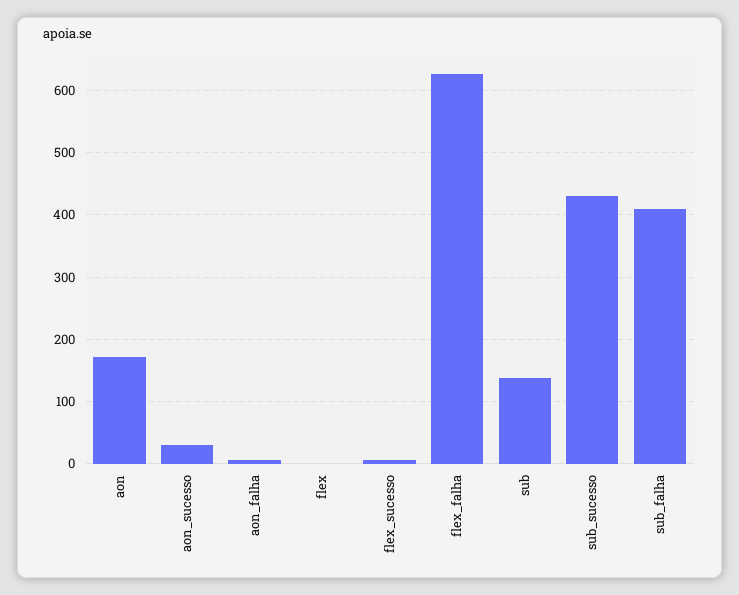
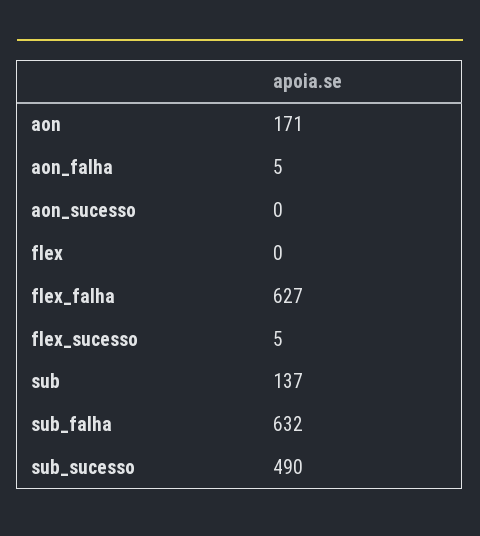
aon_sucesso: 30 -> 0
sub_sucesso: 430 -> 490
sub_falha: 410 -> 632

